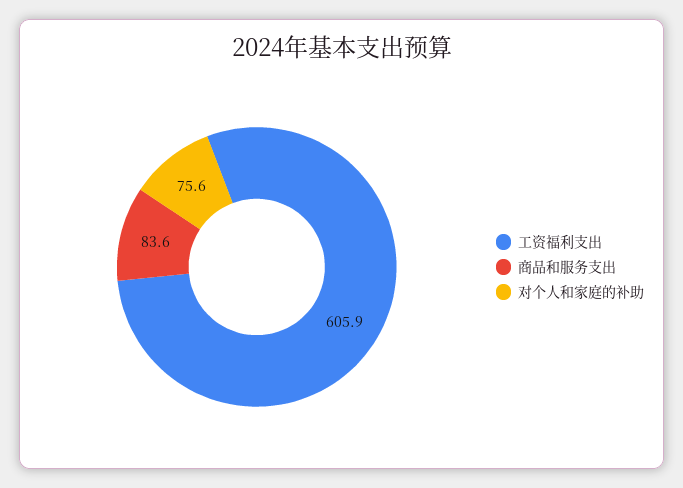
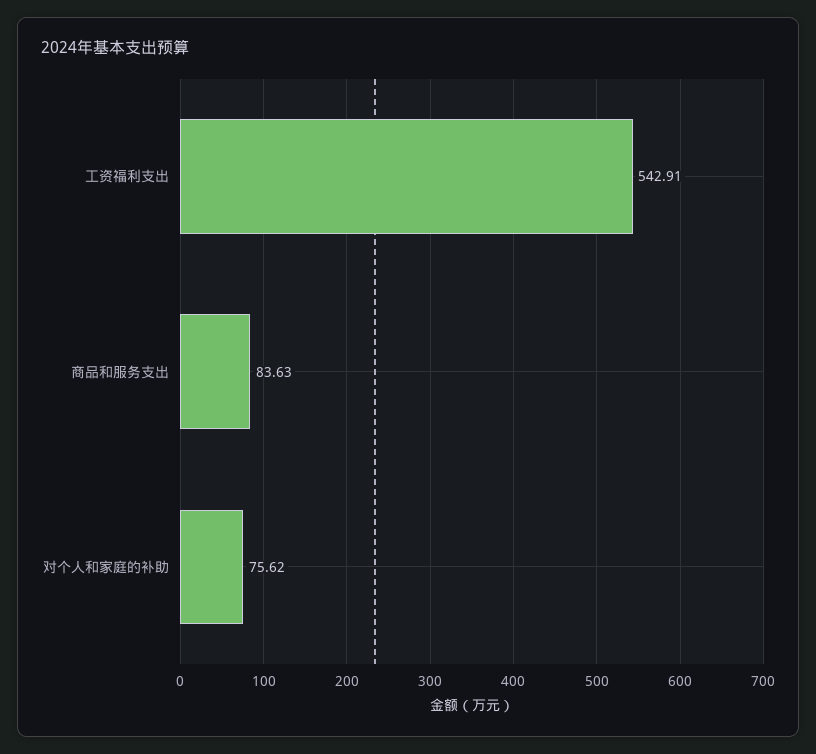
工资福利支出: 605.9 -> 542.91

